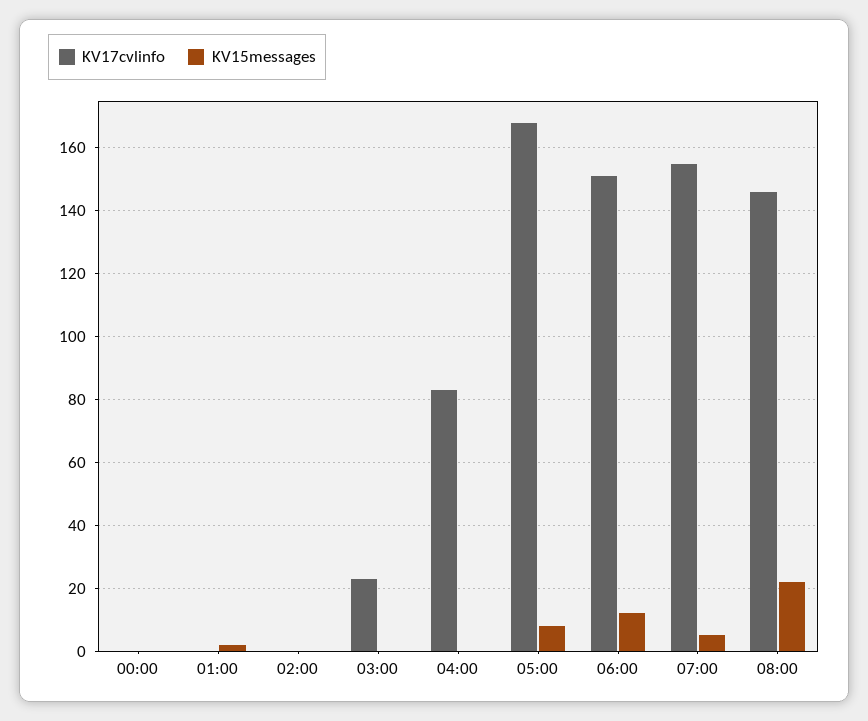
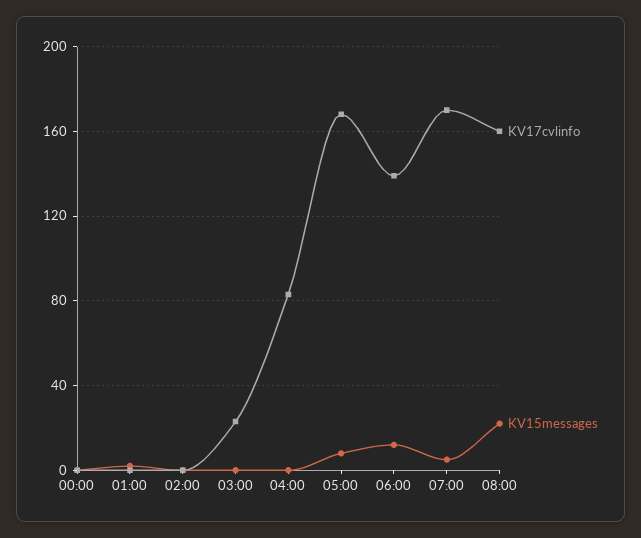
KV17cvlinfo, 06:00: 150 -> 140
KV17cvlinfo, 07:00: 155 -> 170
KV17cvlinfo, 08:00: 145 -> 160

